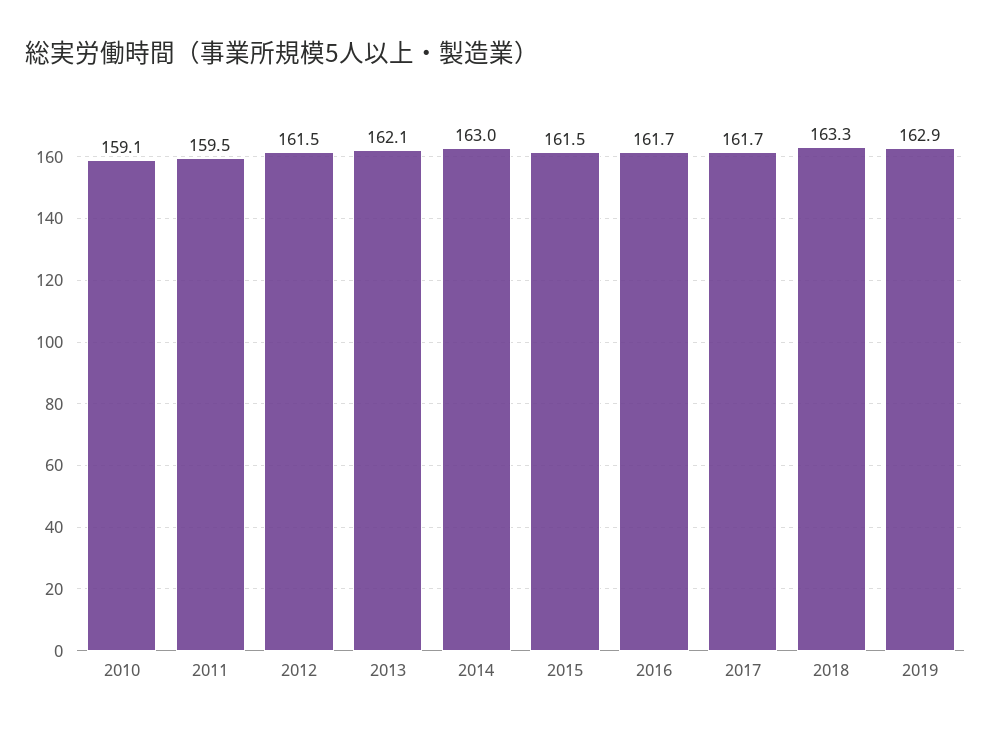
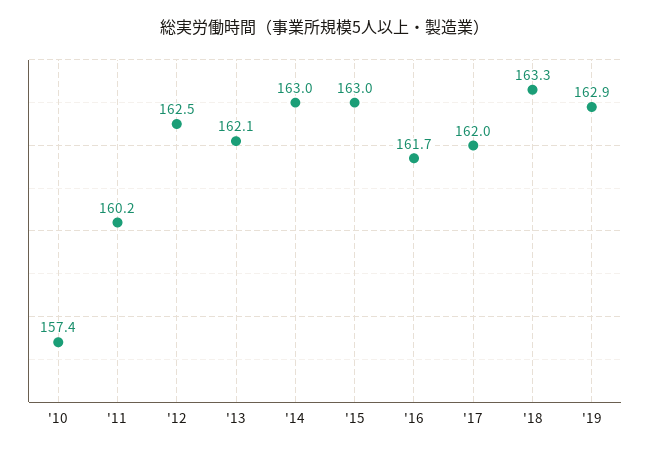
2010: 159.1 -> 157.4
2011: 159.5 -> 160.2
2012: 161.5 -> 162.5
2015: 161.5 -> 163
2017: 161.7 -> 162

